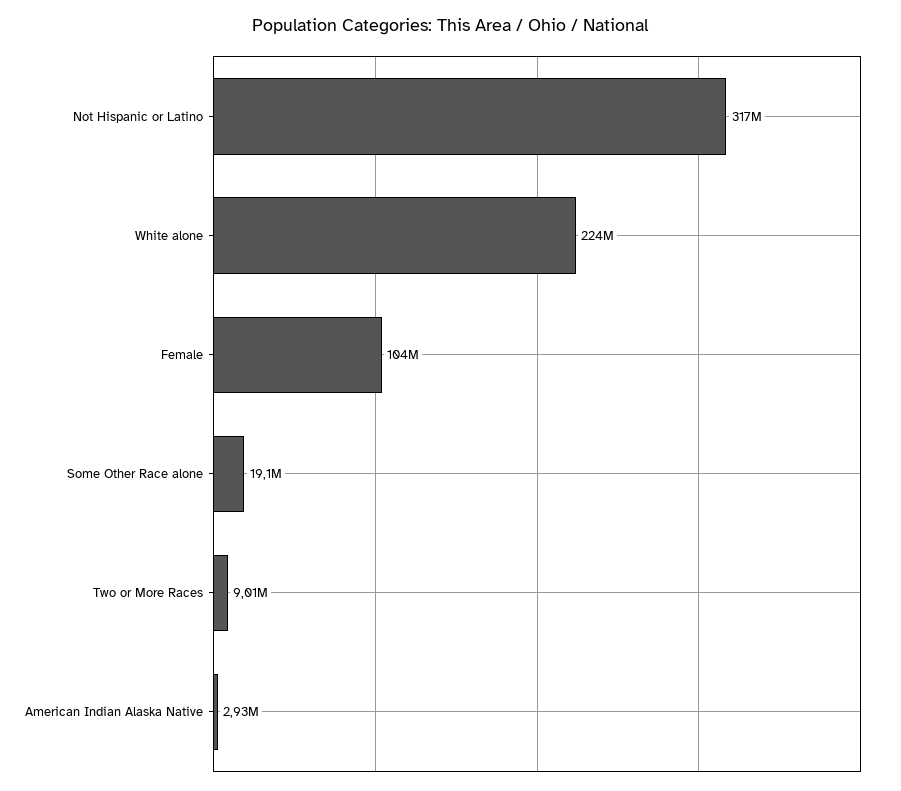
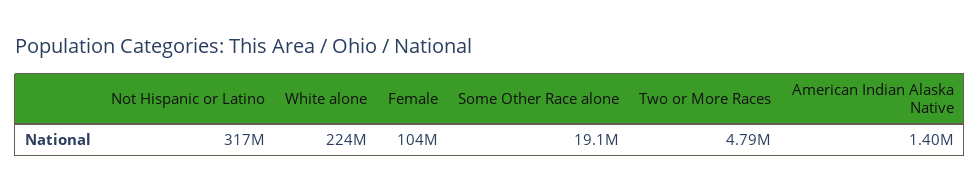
Two or More Races: 9010000 -> 4790000
American Indian Alaska Native: 2930000 -> 1400000

